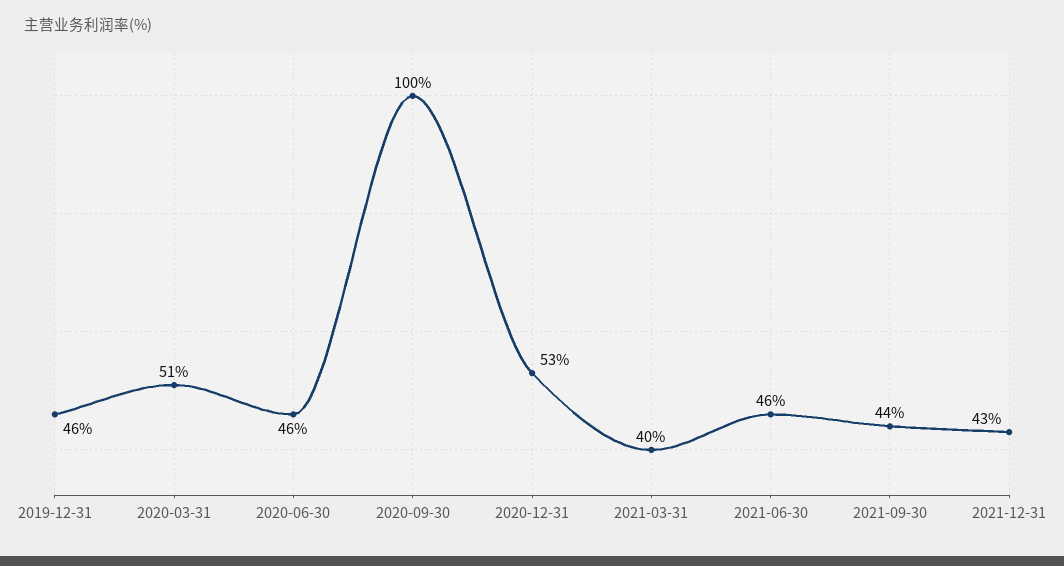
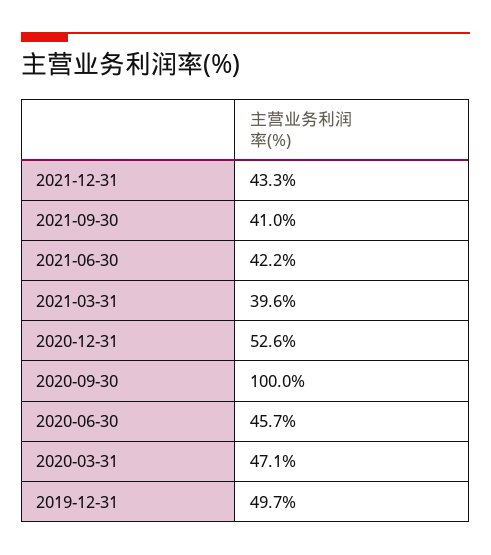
2019-12-31: 46 -> 49.7
2020-03-31: 51 -> 47.1
2021-06-30: 46 -> 42.2
2021-09-30: 44 -> 41

